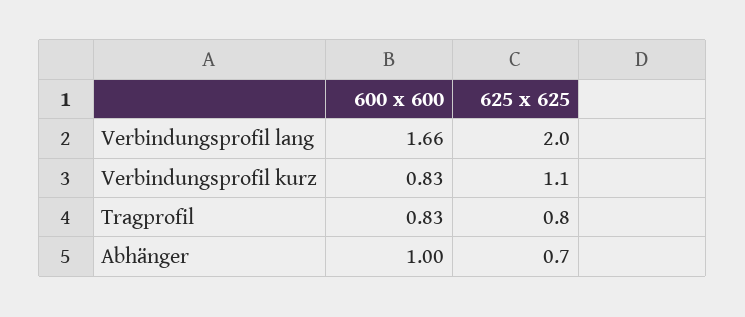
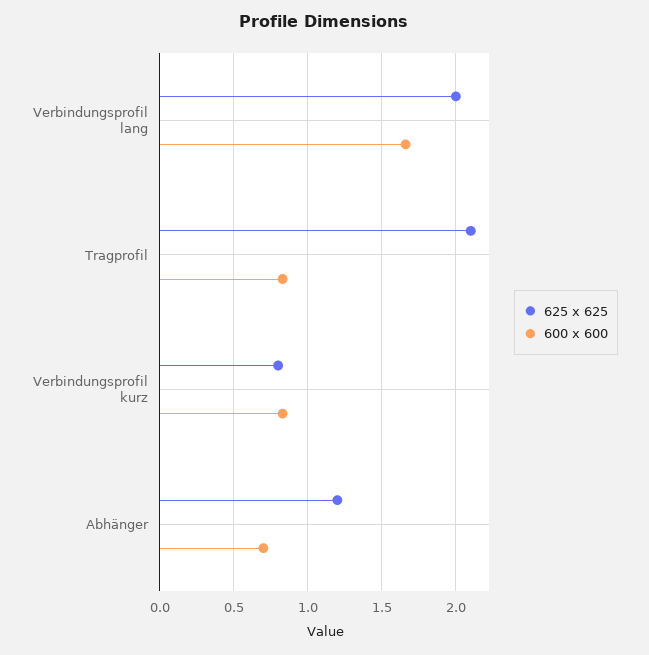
625 x 625, Verbindungsprofil kurz: 1.1 -> 0.8
625 x 625, Tragprofil: 0.8 -> 2.1
600 x 600, Abhänger: 1 -> 0.7
625 x 625, Abhänger: 0.7 -> 1.2

